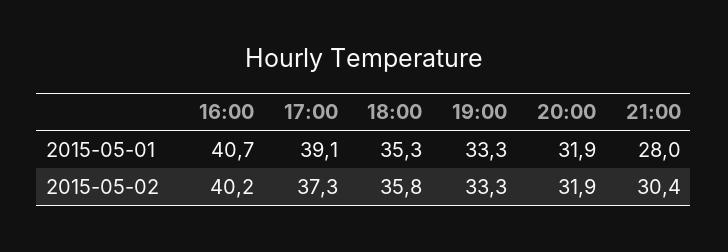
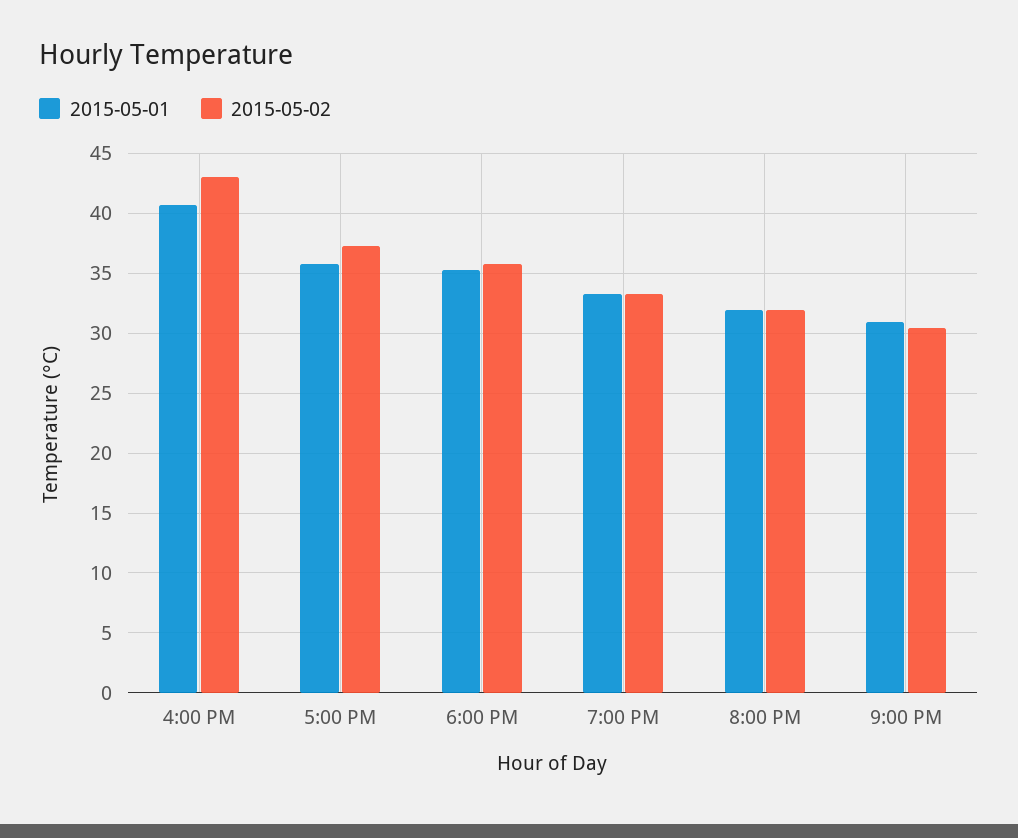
2015-05-01, 17:00: 39.1 -> 36
2015-05-01, 21:00: 28 -> 31
2015-05-02, 16:00: 40.2 -> 43

